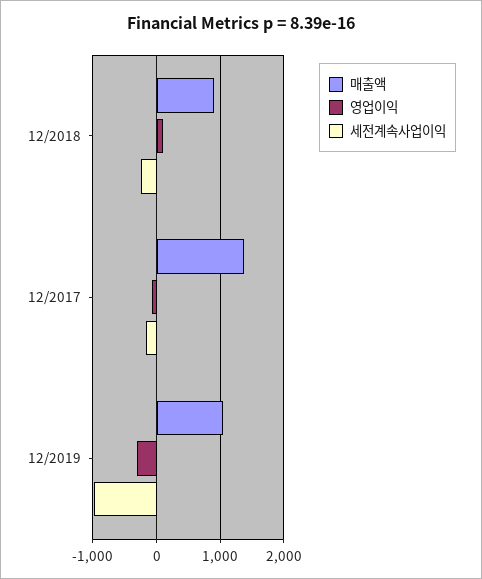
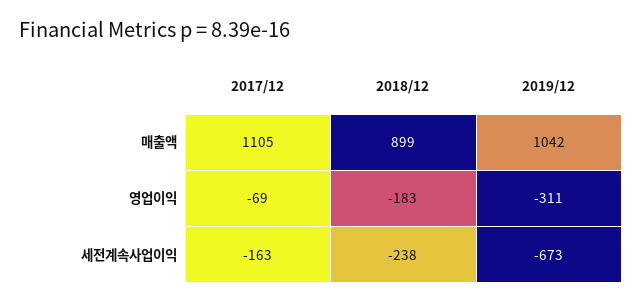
영업이익, 12/2018: 100 -> -183
매출액, 12/2017: 1400 -> 1105
세전계속사업이익, 12/2019: -1000 -> -673

